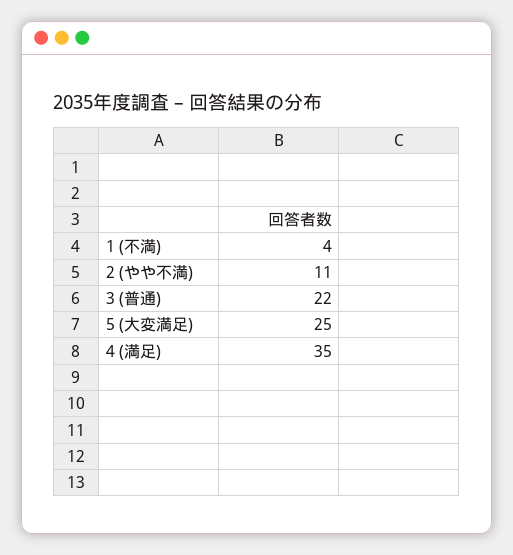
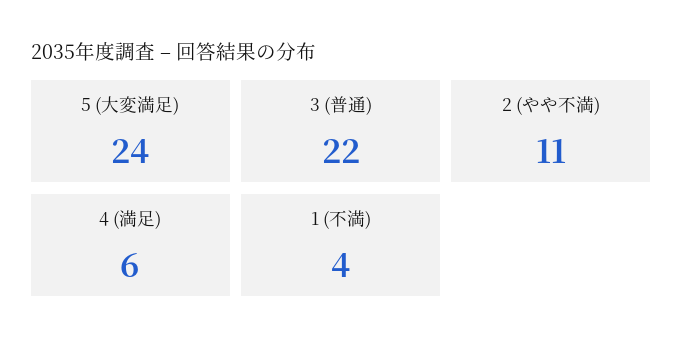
5 (大変満足): 25 -> 24
4 (満足): 35 -> 6

